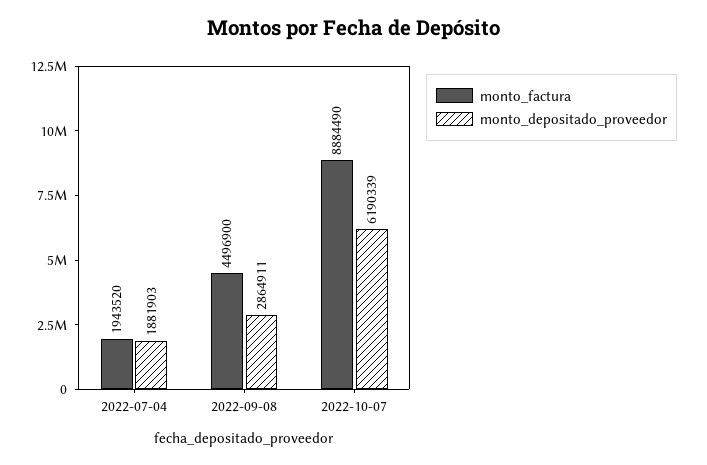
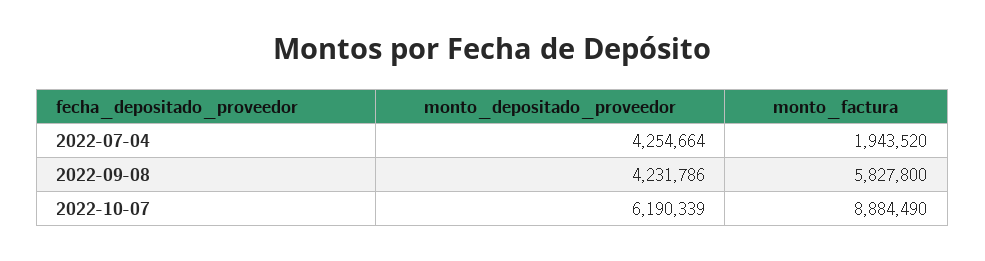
monto_depositado_proveedor, 2022-07-04: 1881903 -> 4254664
monto_factura, 2022-09-08: 4496900 -> 5827800
monto_depositado_proveedor, 2022-09-08: 2864911 -> 4231786

